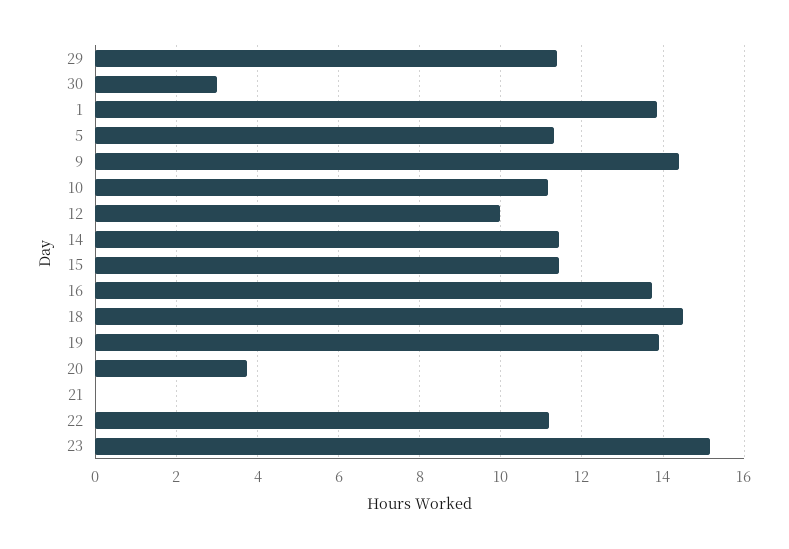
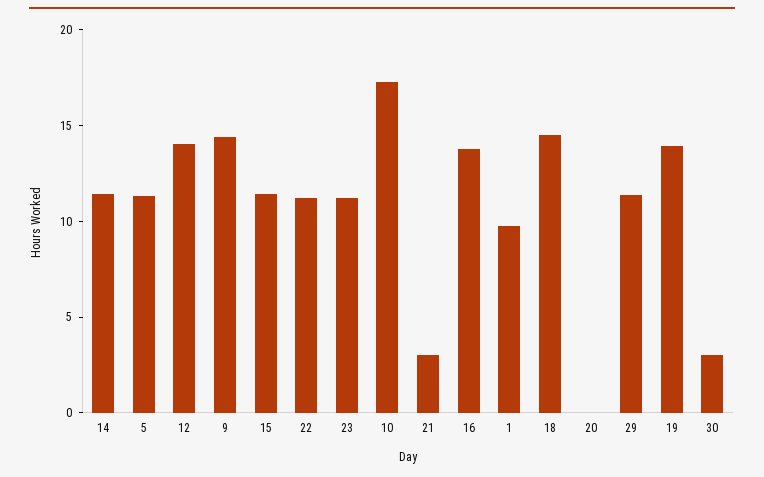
1: 13.8 -> 10
10: 11.2 -> 17
12: 10 -> 14
20: 3.8 -> 0
21: 0 -> 3
23: 15.2 -> 11

